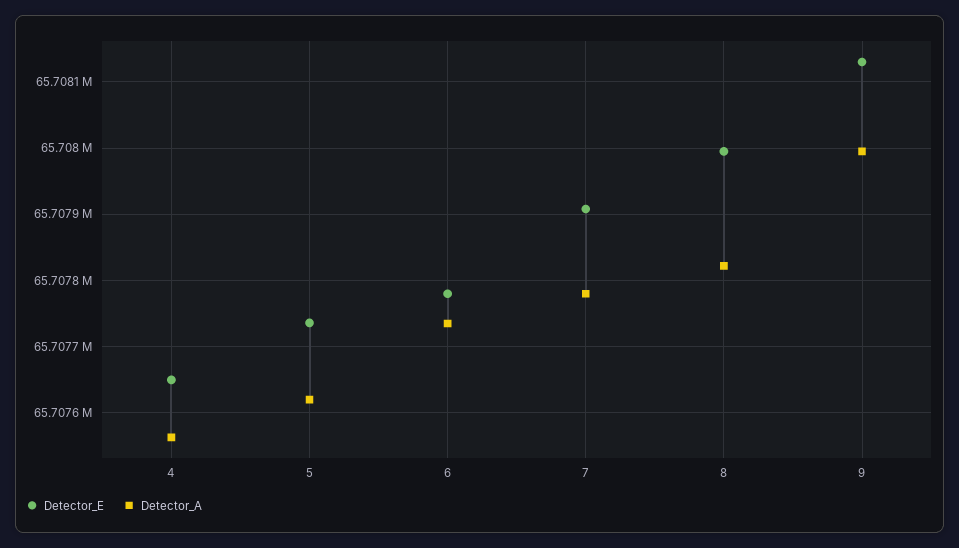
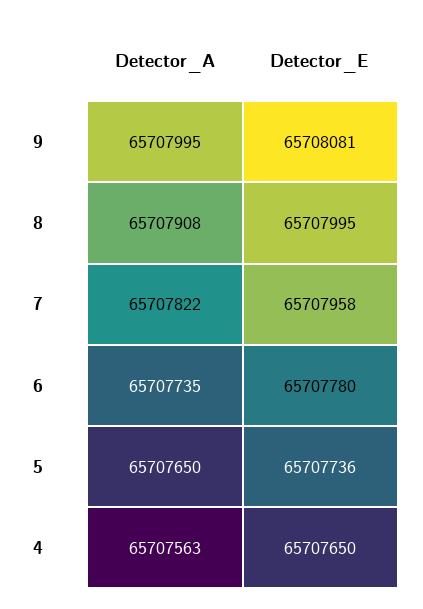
Detector_A, 5: 65707620 -> 65707650
Detector_E, 7: 65707910 -> 65707958
Detector_A, 7: 65707780 -> 65707822
Detector_A, 8: 65707820 -> 65707908
Detector_E, 9: 65708130 -> 65708081

